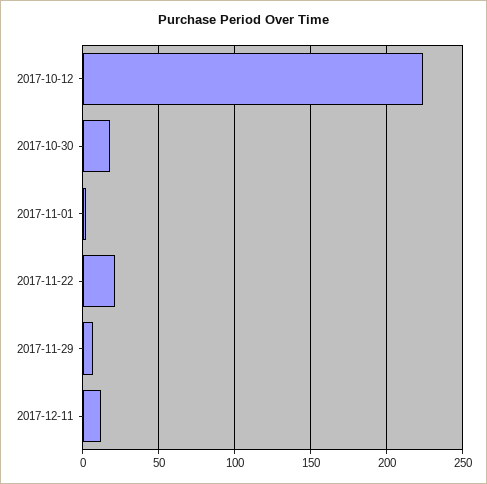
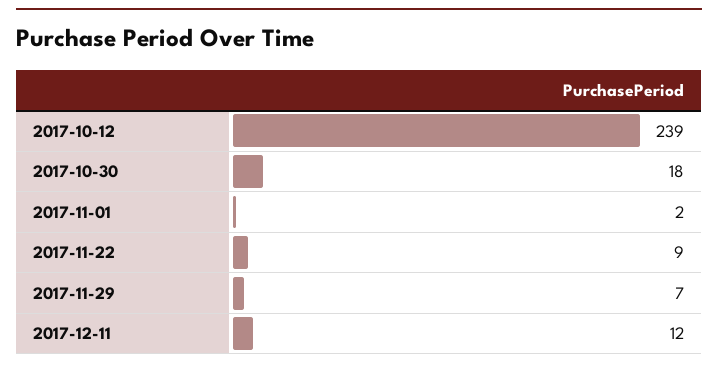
2017-10-12: 225 -> 239
2017-11-22: 20 -> 9

